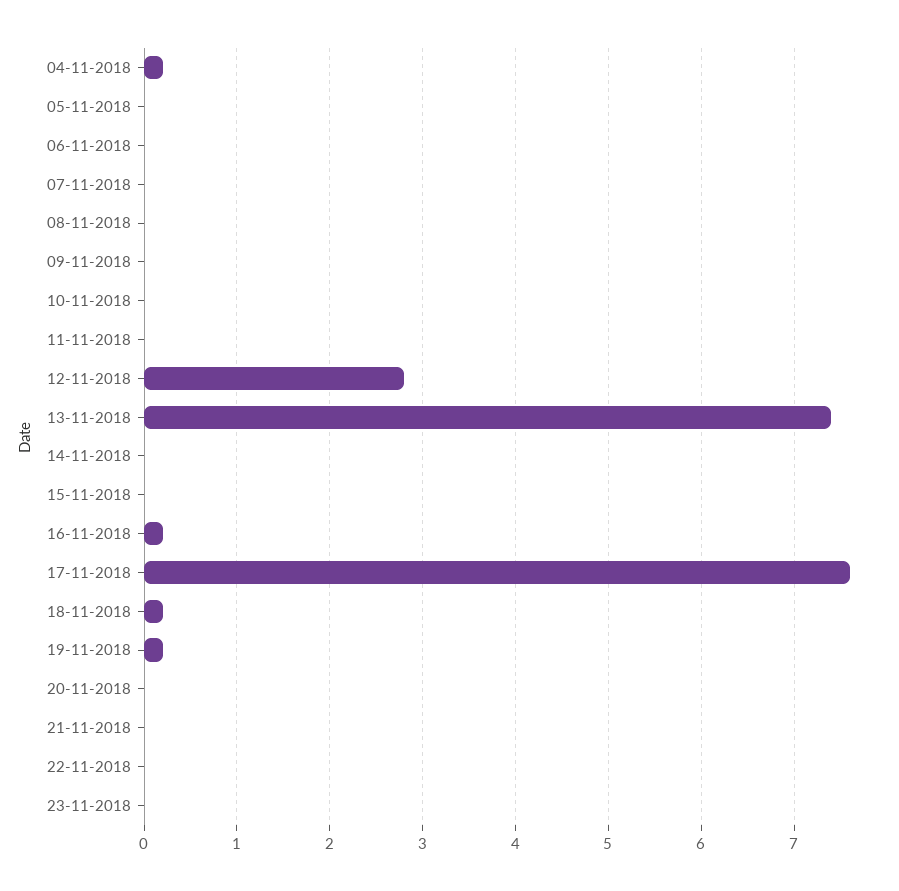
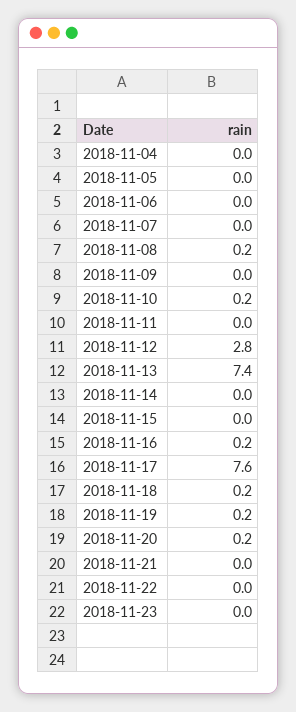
04-11-2018: 0.2 -> 0
08-11-2018: 0 -> 0.2
10-11-2018: 0 -> 0.2
20-11-2018: 0 -> 0.2

